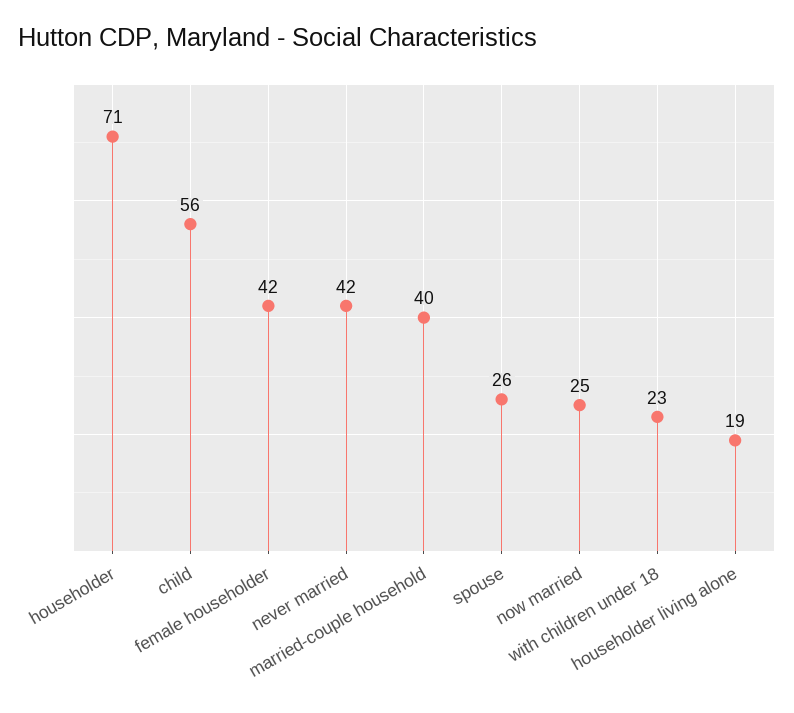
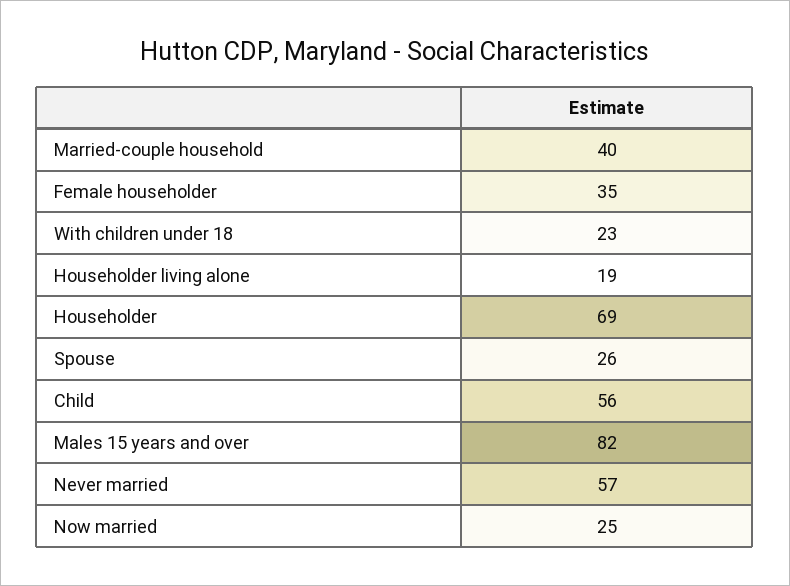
householder: 71 -> 69
female householder: 42 -> 35
never married: 42 -> 57
Males 15 years and over: none -> 82

